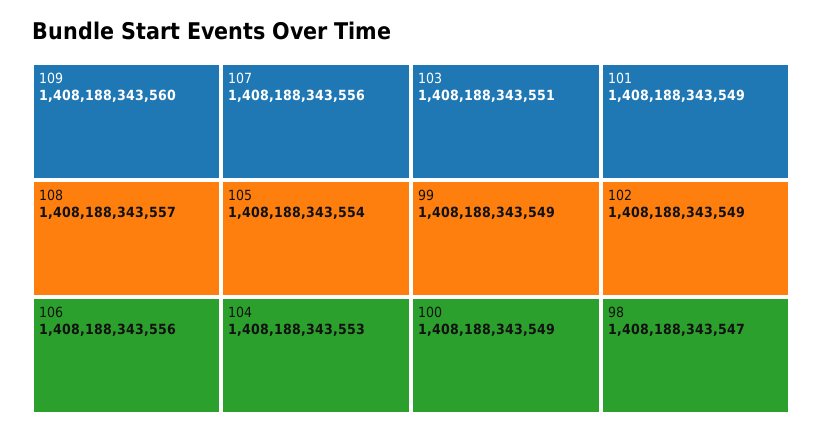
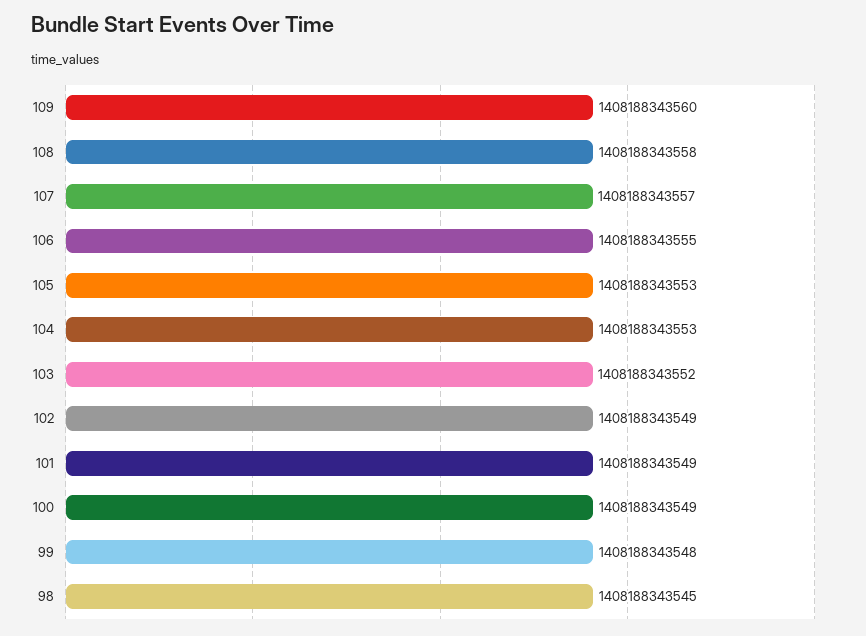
108: 1408188343557 -> 1408188343558
106: 1408188343556 -> 1408188343555
107: 1408188343556 -> 1408188343557
105: 1408188343554 -> 1408188343553
103: 1408188343551 -> 1408188343552
99: 1408188343549 -> 1408188343548
98: 1408188343547 -> 1408188343545

